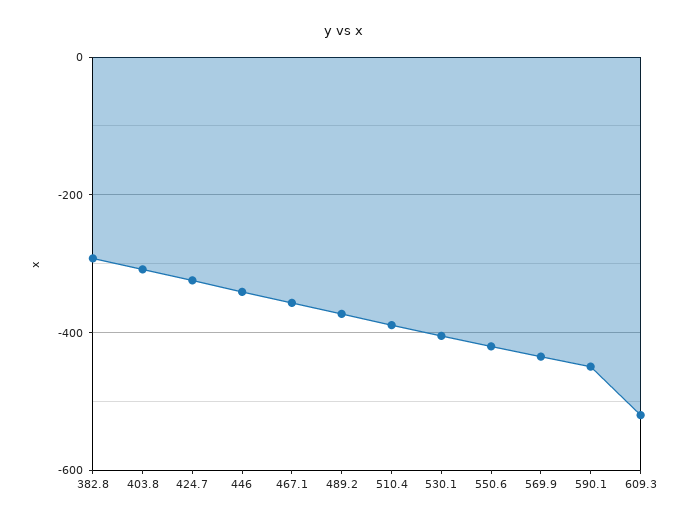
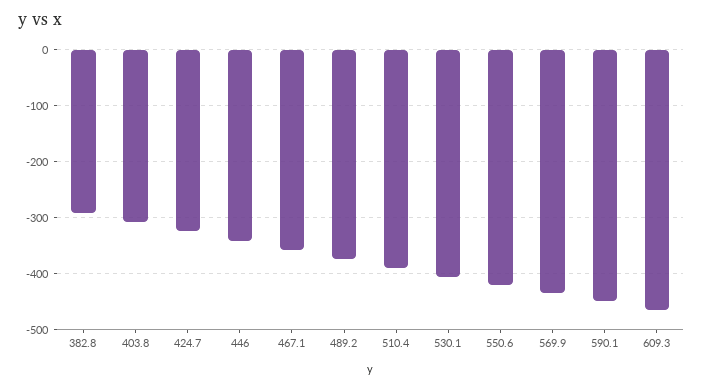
609.3: -520 -> -460

